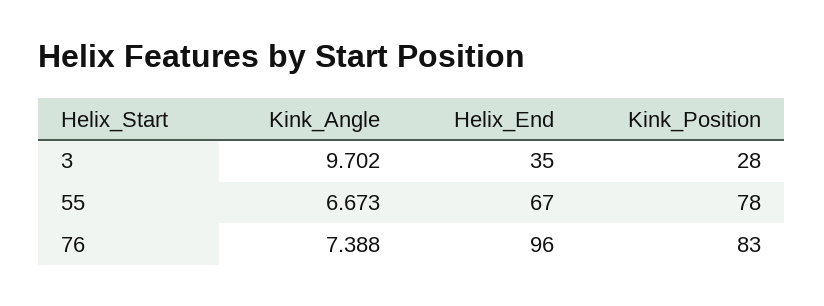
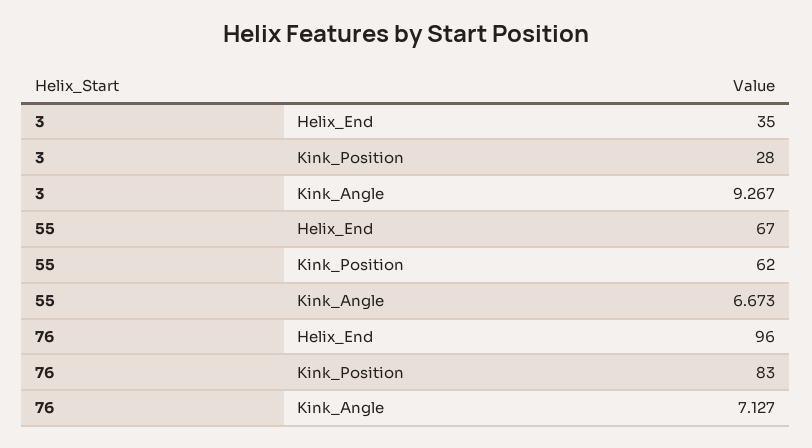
Kink_Angle, 3: 9.702 -> 9.267
Kink_Position, 55: 78 -> 62
Kink_Angle, 76: 7.388 -> 7.127

